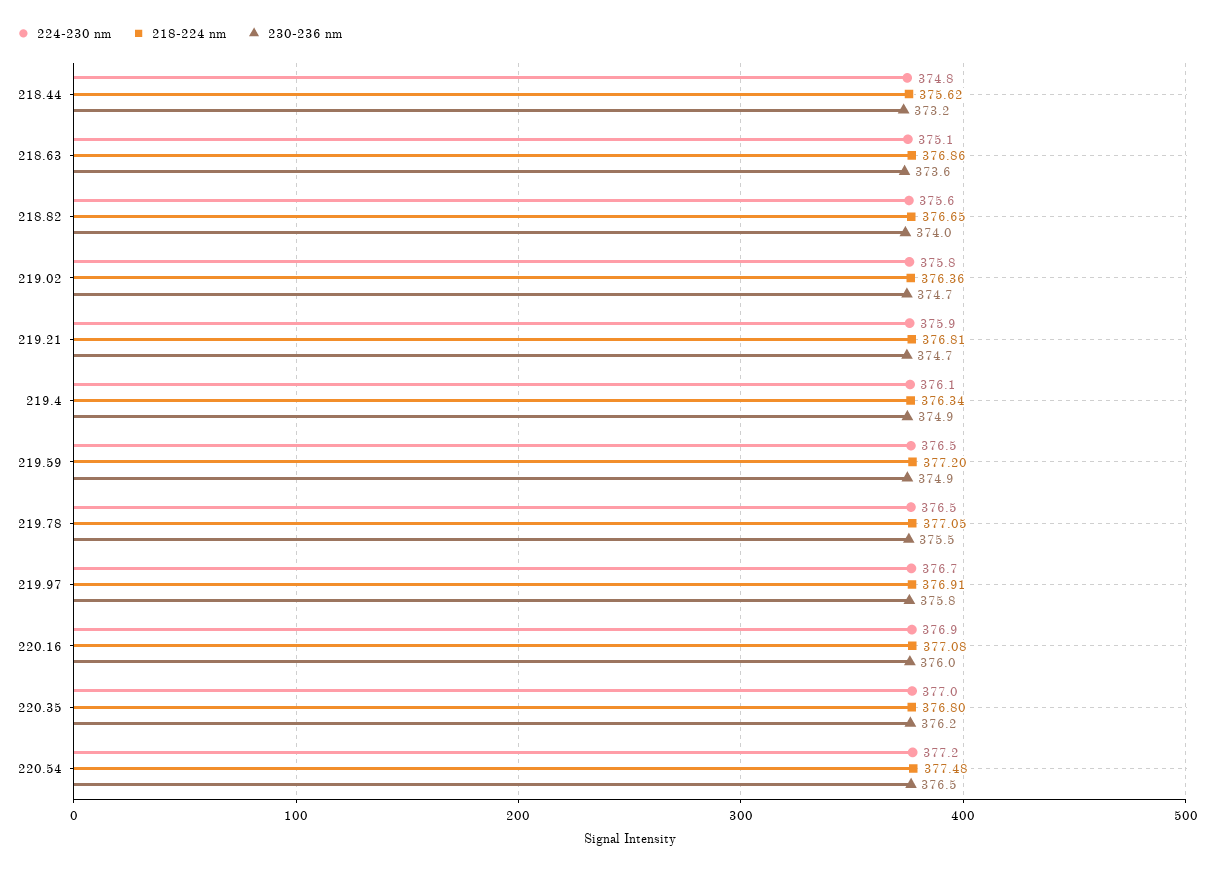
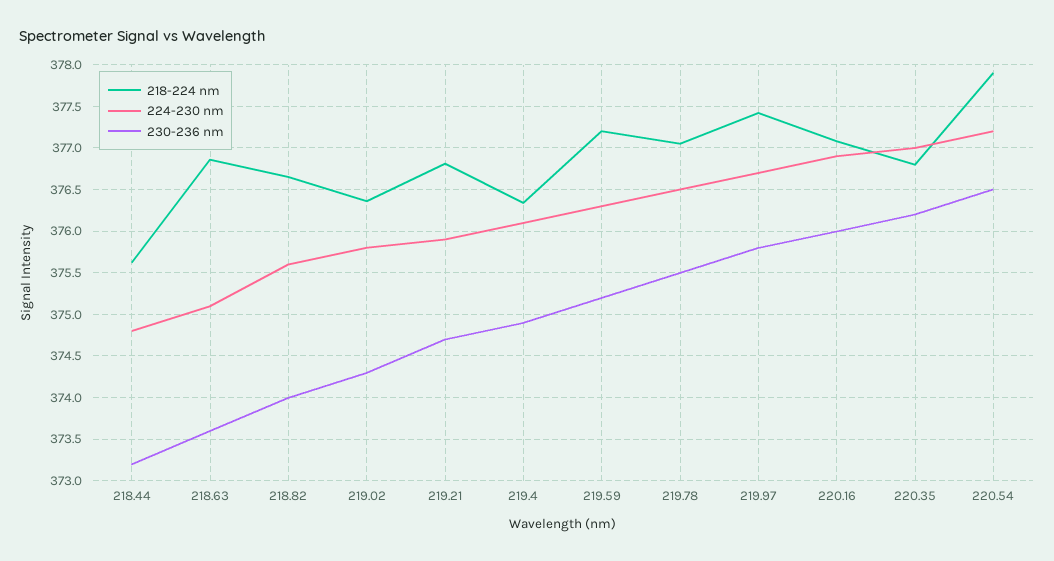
230-236 nm, 219.02: 374.7 -> 374.3
224-230 nm, 219.59: 376.5 -> 376.3
230-236 nm, 219.59: 374.9 -> 375.2
218-224 nm, 219.97: 376.91 -> 377.4
218-224 nm, 220.54: 377.48 -> 377.9

